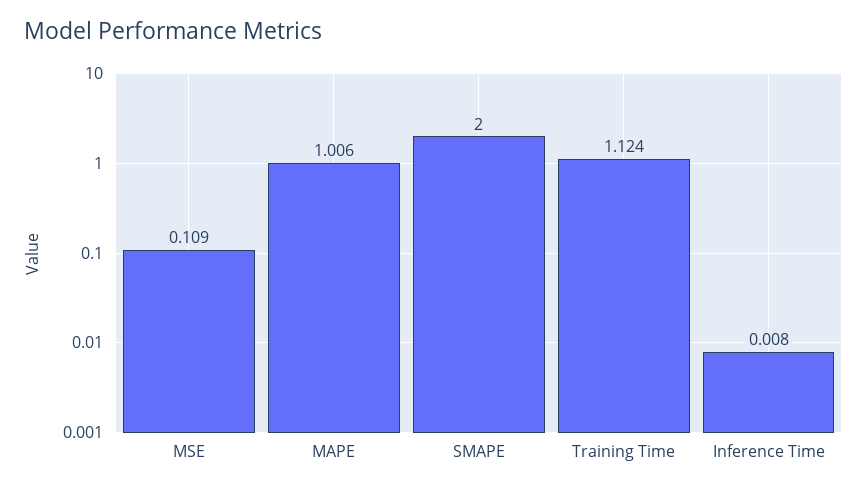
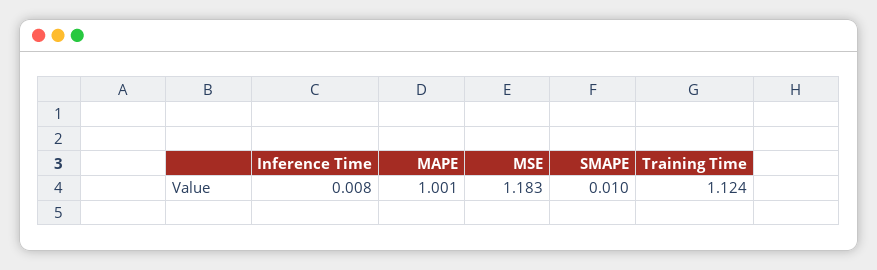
MSE: 0.109 -> 1.183
MAPE: 1.006 -> 1.001
SMAPE: 2 -> 0.01

